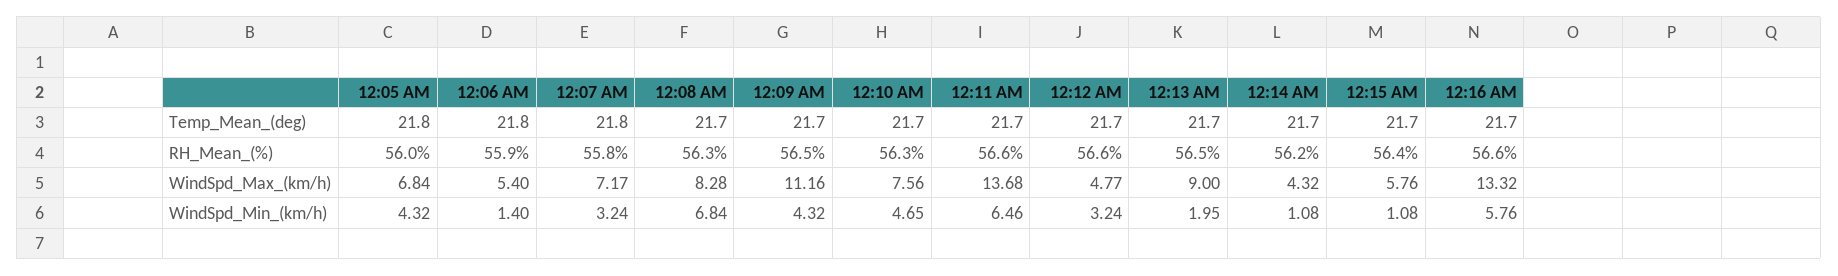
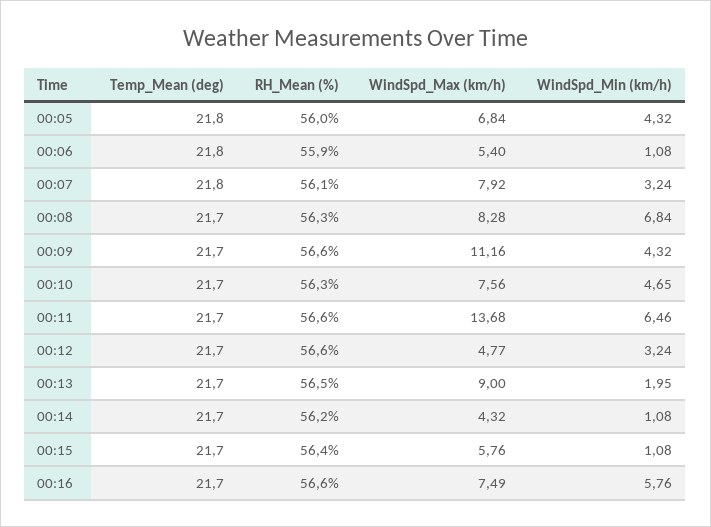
12:07 AM, RH_Mean_(%): 55.8 -> 56.1
12:09 AM, RH_Mean_(%): 56.5 -> 56.6
12:07 AM, WindSpd_Max_(km/h): 7.17 -> 7.92
12:16 AM, WindSpd_Max_(km/h): 13.32 -> 7.49
12:06 AM, WindSpd_Min_(km/h): 1.4 -> 1.08

